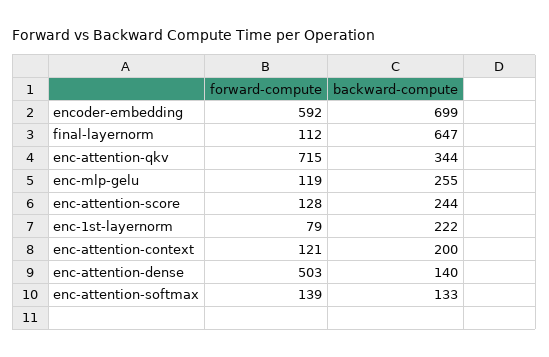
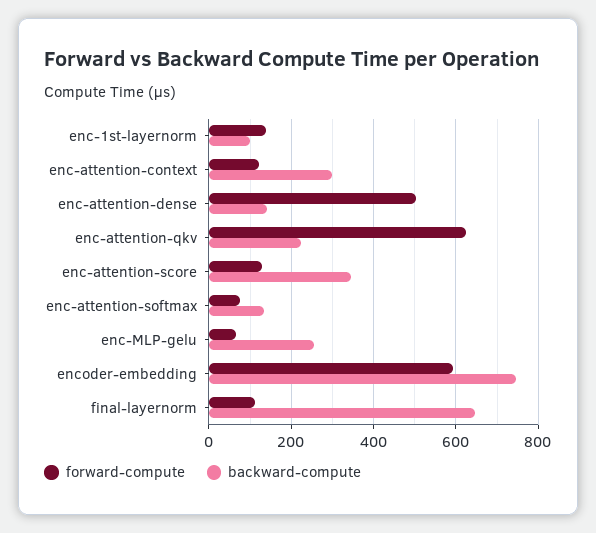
backward-compute, encoder-embedding: 699 -> 740
forward-compute, enc-attention-qkv: 715 -> 620
backward-compute, enc-attention-qkv: 344 -> 220
forward-compute, enc-mlp-gelu: 119 -> 60
backward-compute, enc-attention-score: 244 -> 340
forward-compute, enc-1st-layernorm: 79 -> 140
backward-compute, enc-1st-layernorm: 222 -> 100
backward-compute, enc-attention-context: 200 -> 300
forward-compute, enc-attention-softmax: 139 -> 80

